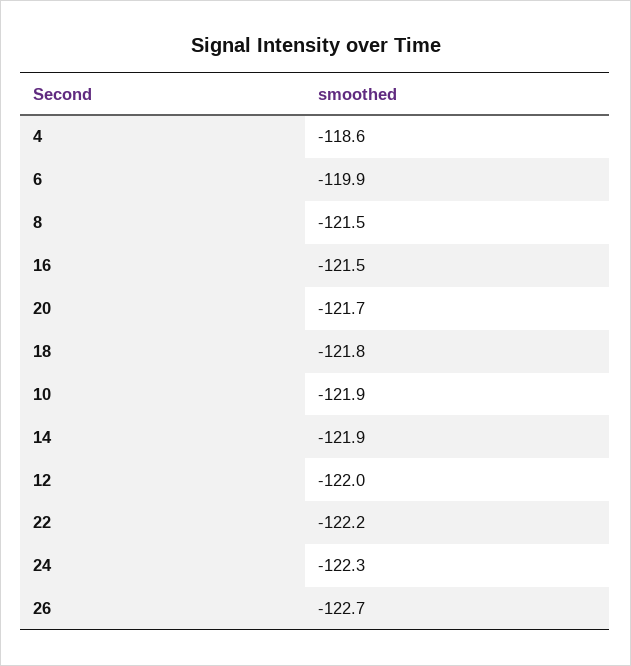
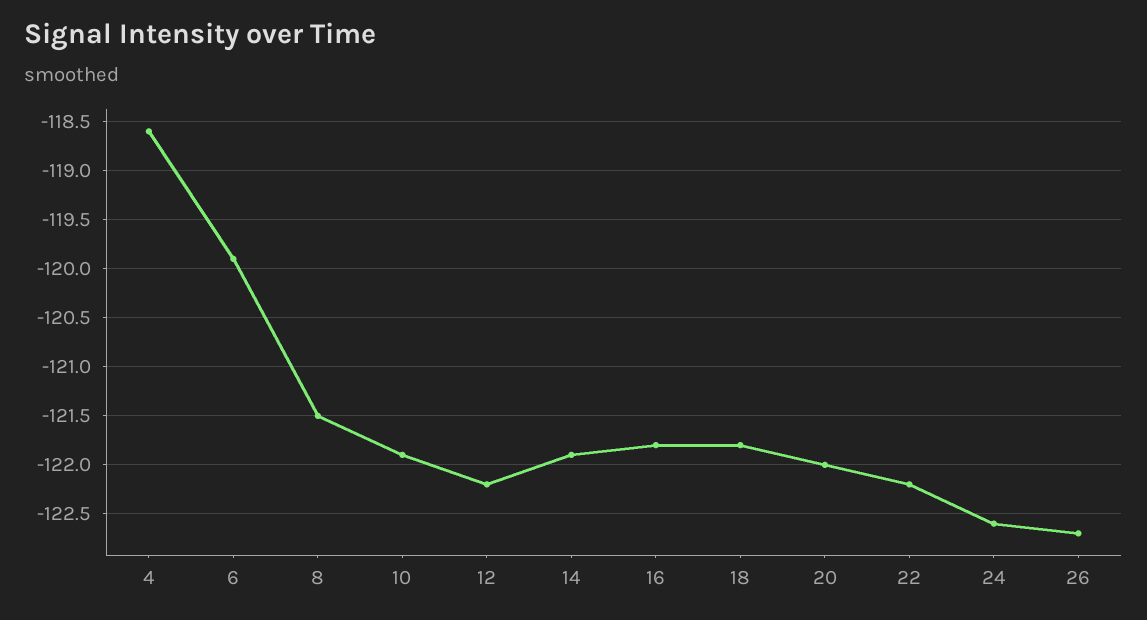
16: -121.5 -> -121.8
20: -121.7 -> -122
12: -122 -> -122.2
24: -122.3 -> -122.6

